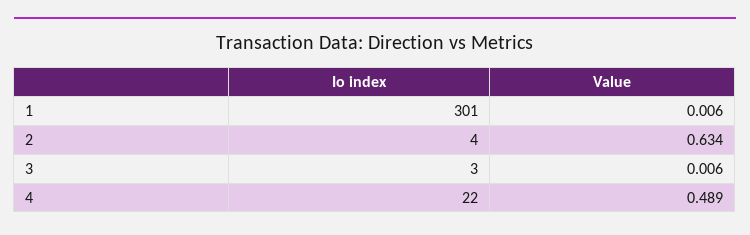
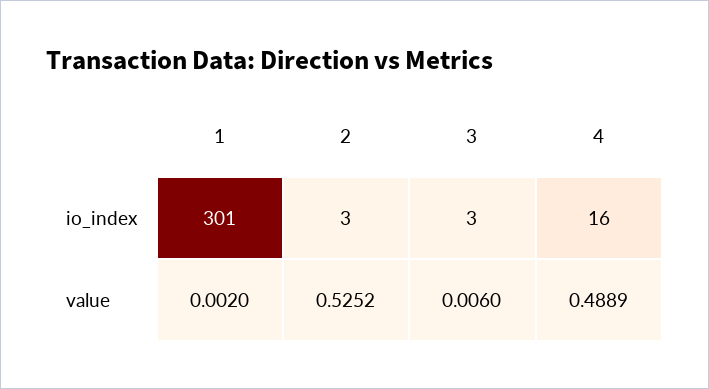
Value, 1: 0.006 -> 0.002
Io index, 2: 4 -> 3
Value, 2: 0.634 -> 0.5252
Io index, 4: 22 -> 16

